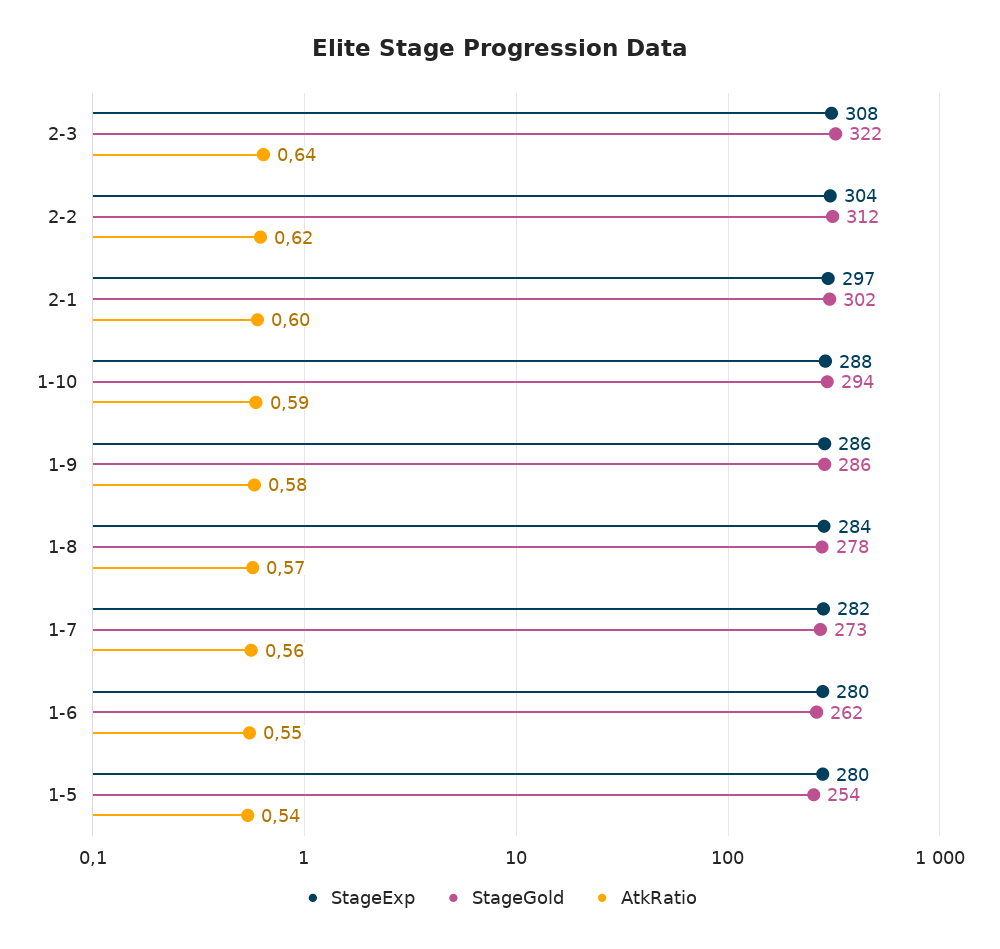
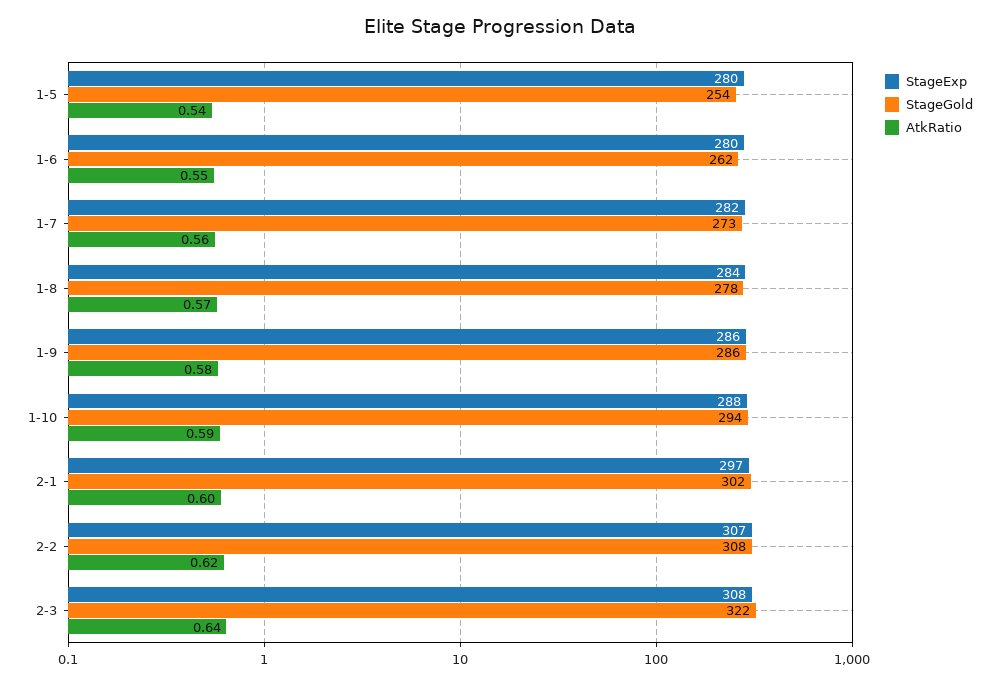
StageExp, 2-2: 304 -> 307
StageGold, 2-2: 312 -> 308

